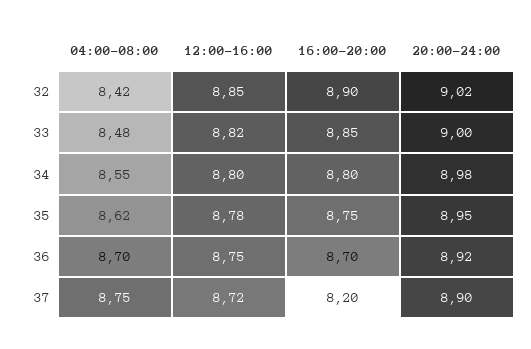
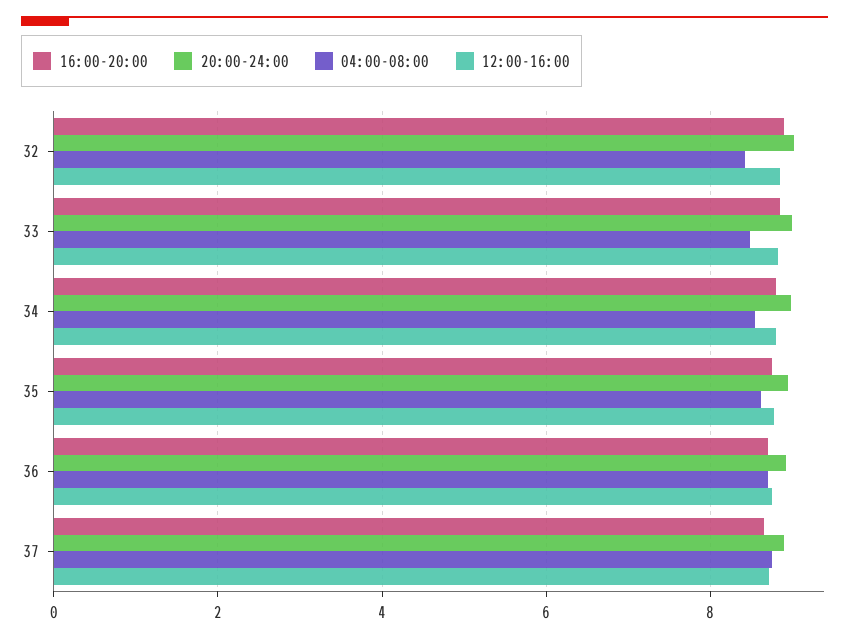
16:00-20:00, 37: 8.2 -> 8.6

